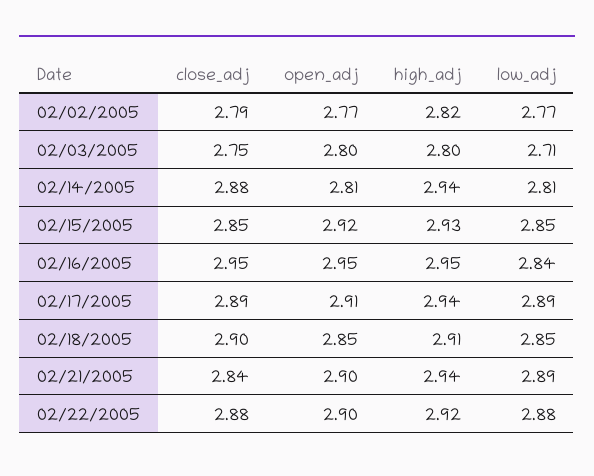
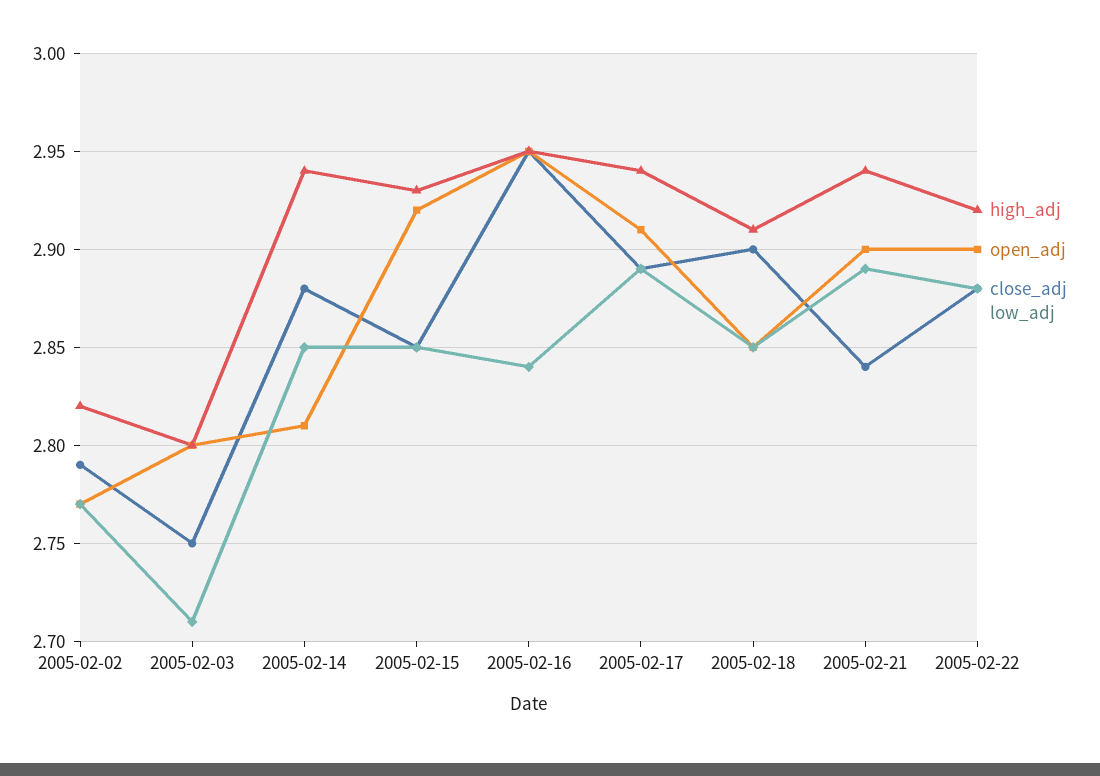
low_adj, 02/14/2005: 2.81 -> 2.85

